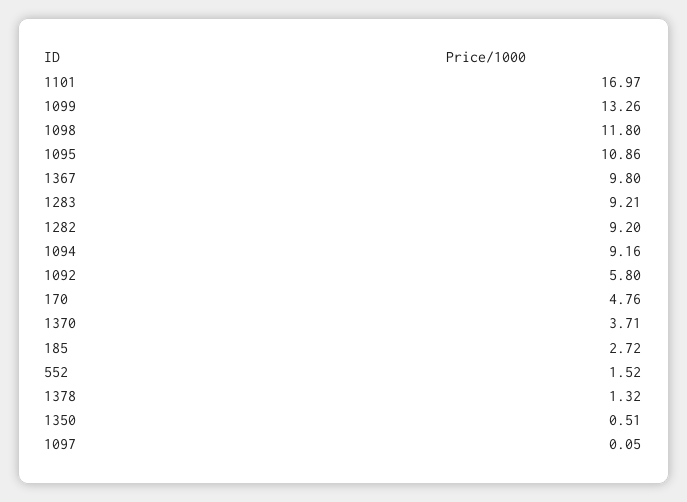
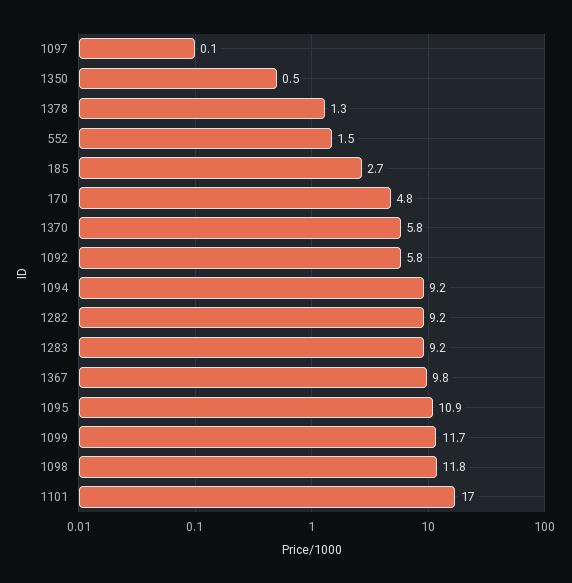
1099: 13.26 -> 11.7
1370: 3.71 -> 5.8

